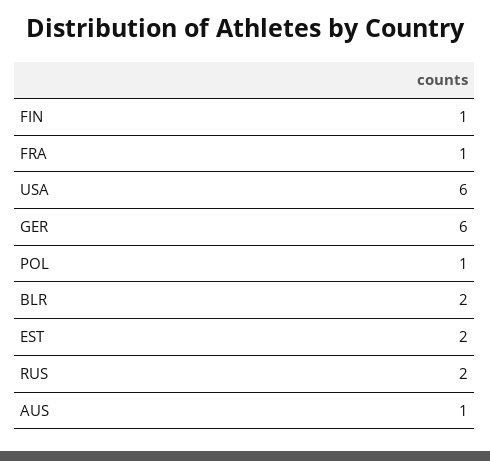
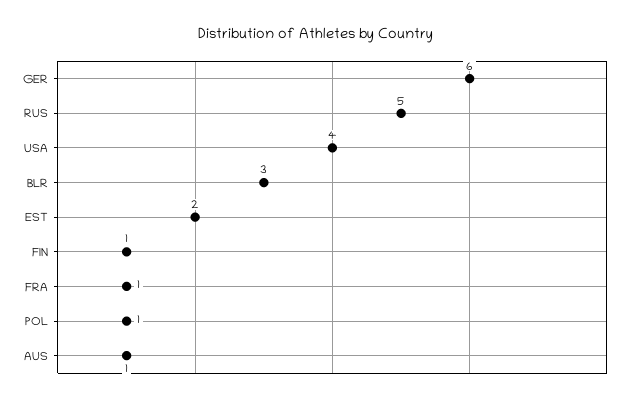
USA: 6 -> 4
BLR: 2 -> 3
RUS: 2 -> 5

